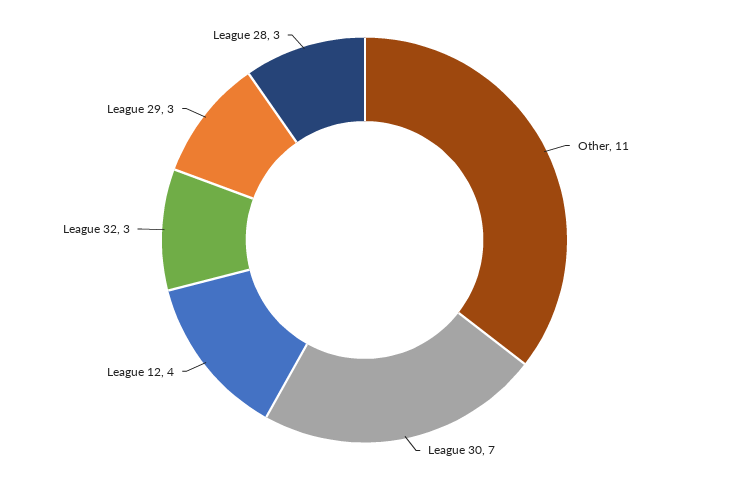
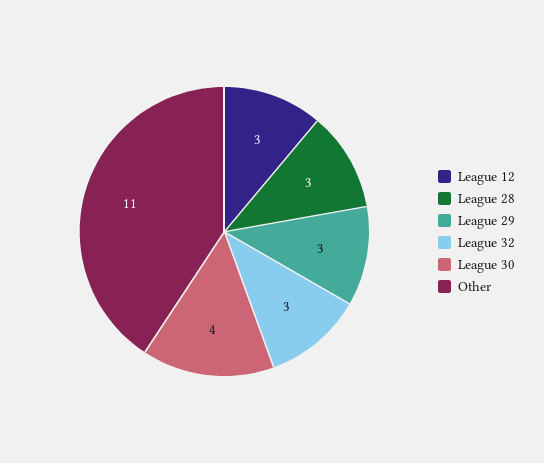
League 30: 7 -> 4
League 12: 4 -> 3

